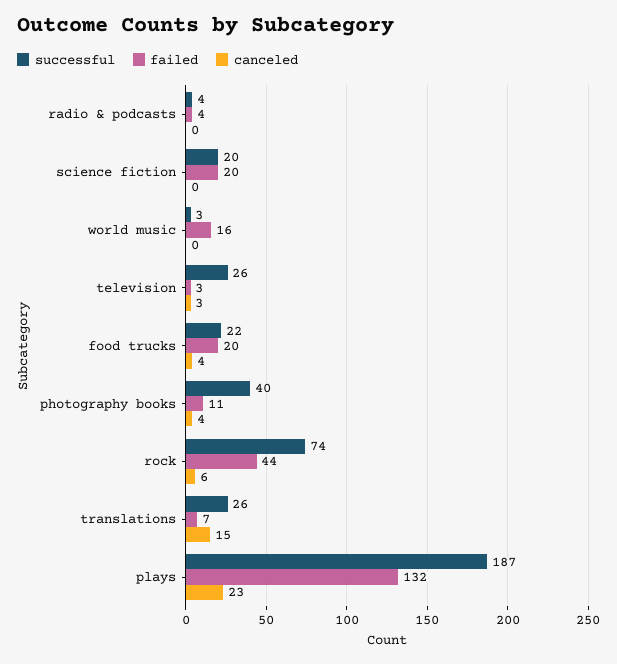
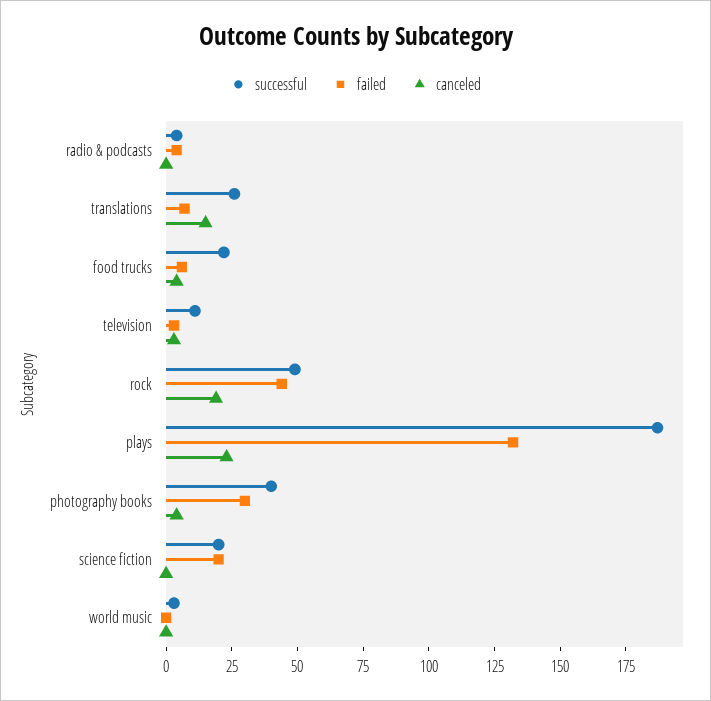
failed, world music: 16 -> 0
successful, television: 26 -> 10
failed, food trucks: 20 -> 5
failed, photography books: 11 -> 30
successful, rock: 74 -> 50
canceled, rock: 6 -> 20

